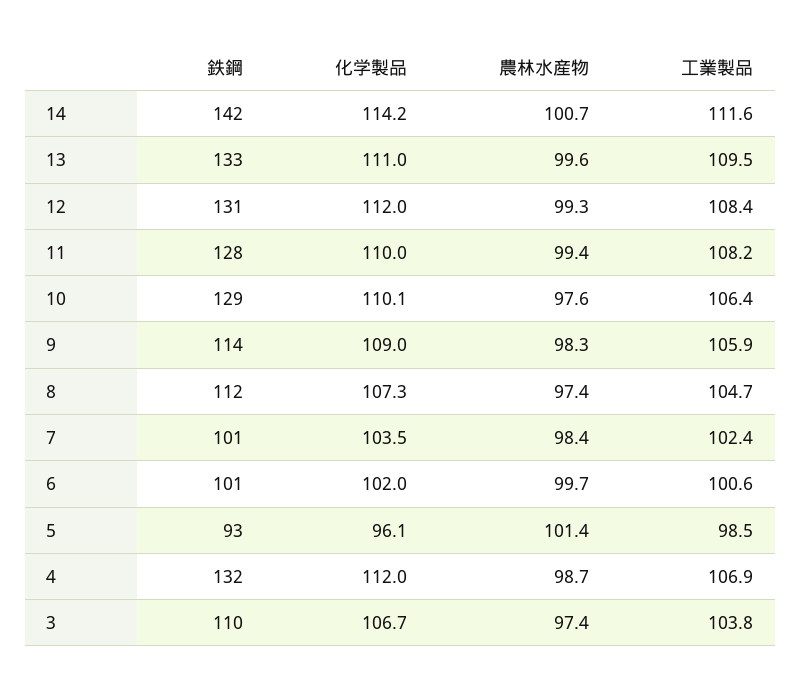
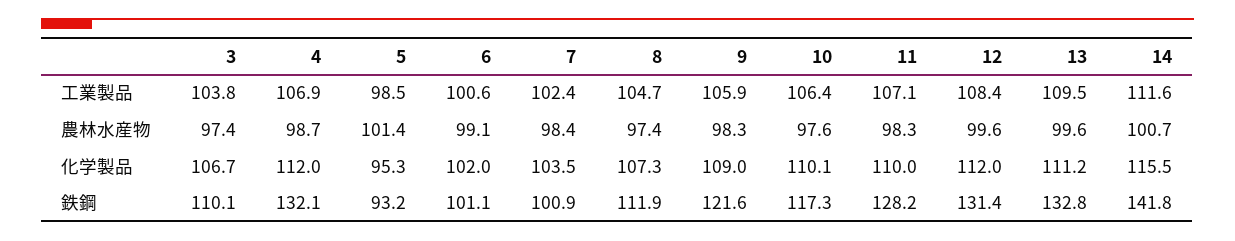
化学製品, 14: 114.2 -> 115.5
化学製品, 13: 111 -> 111.2
農林水産物, 12: 99.3 -> 99.6
農林水産物, 11: 99.4 -> 98.3
工業製品, 11: 108.2 -> 107.1
鉄鋼, 10: 129 -> 117.3
鉄鋼, 9: 114 -> 121.6
農林水産物, 6: 99.7 -> 99.1
化学製品, 5: 96.1 -> 95.3

